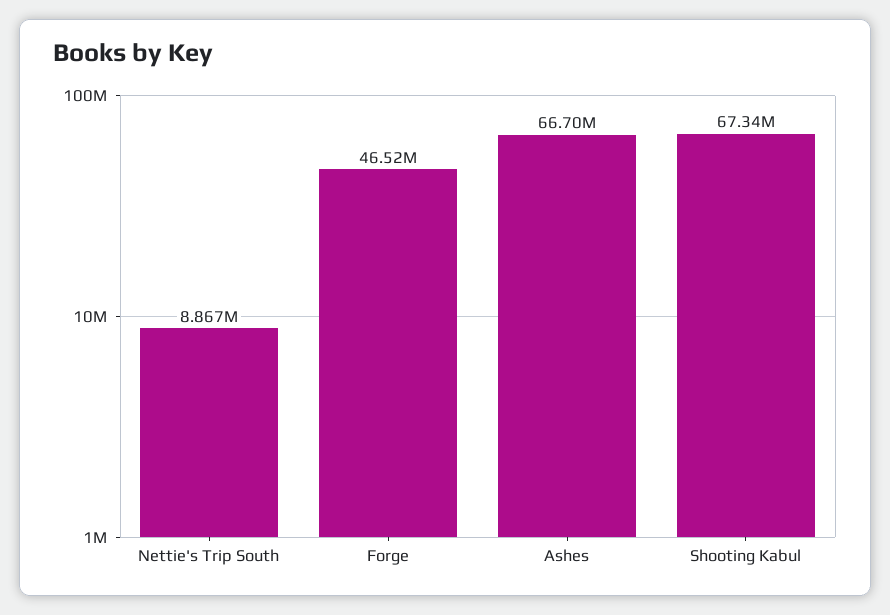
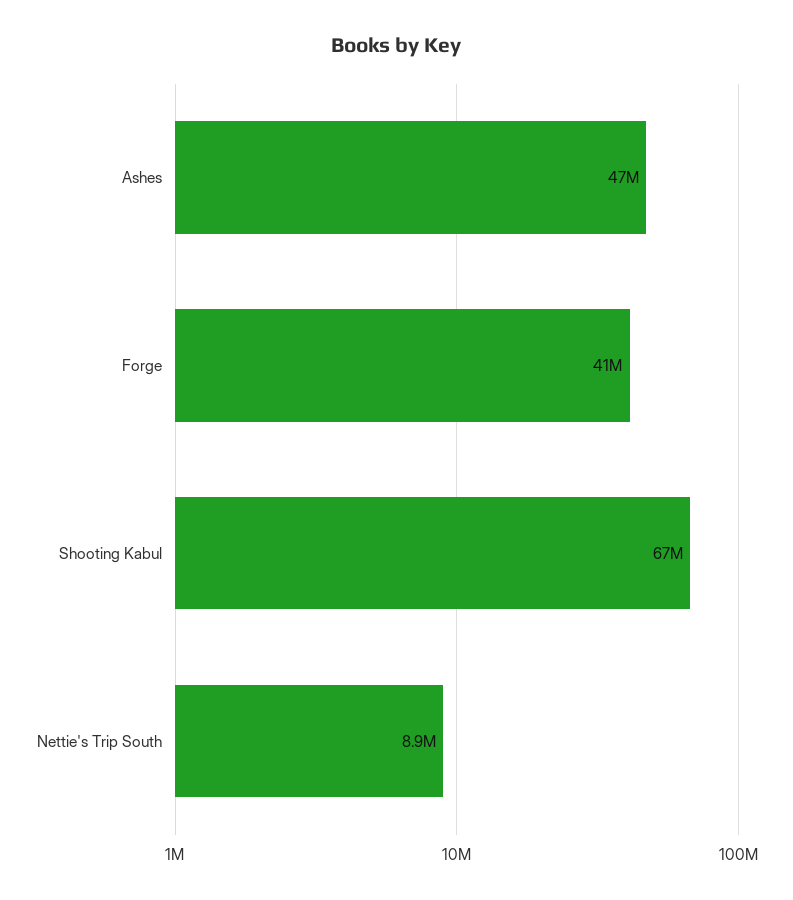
Forge: 46520000 -> 41000000
Ashes: 66700000 -> 47000000

